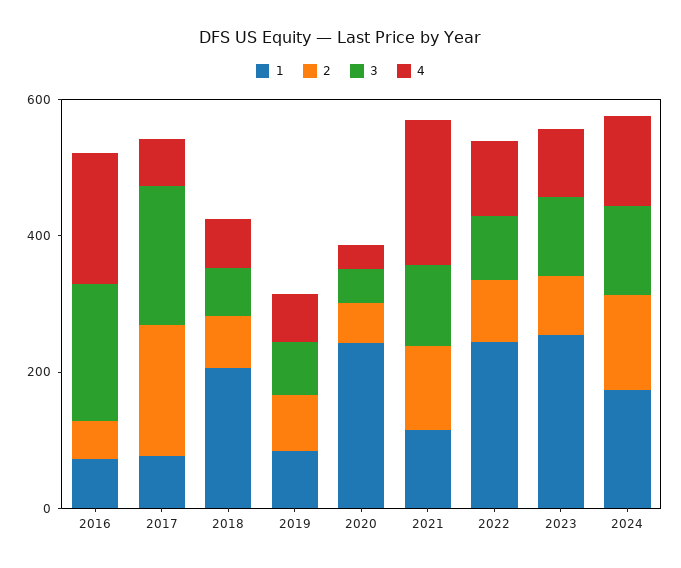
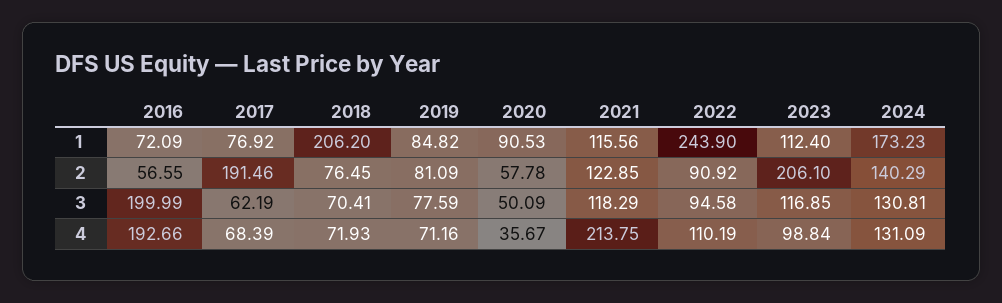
3, 2017: 200 -> 62.19
1, 2020: 250 -> 90.53
1, 2023: 250 -> 112.4
2, 2023: 100 -> 206.1

